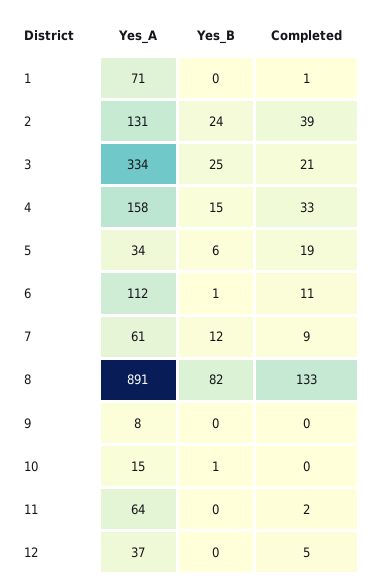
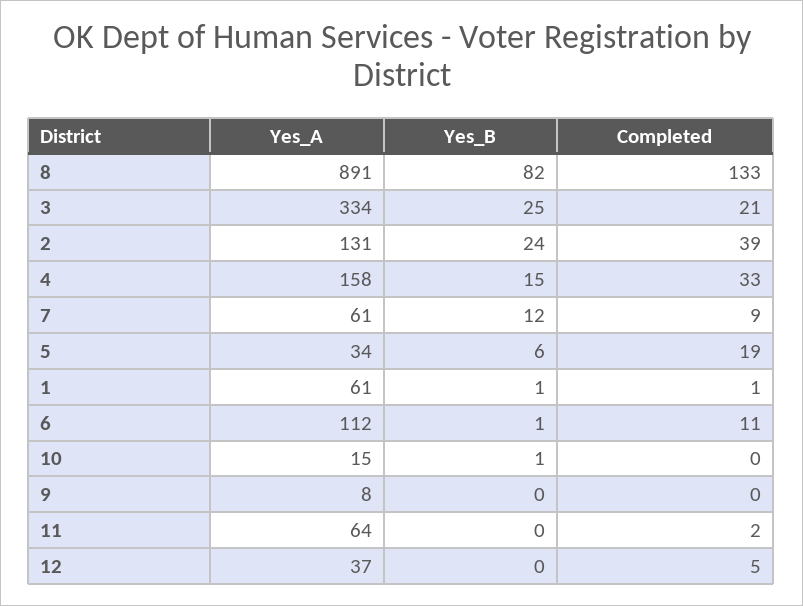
Yes_A, 1: 71 -> 61
Yes_B, 1: 0 -> 1

